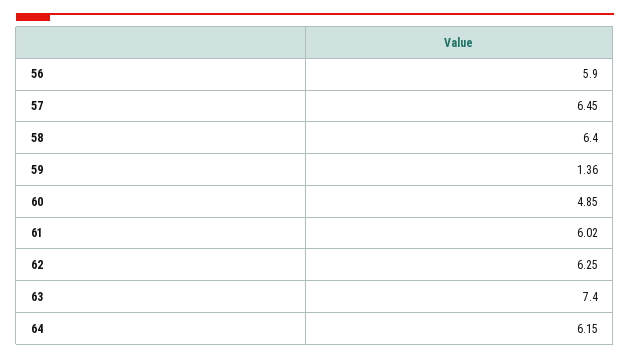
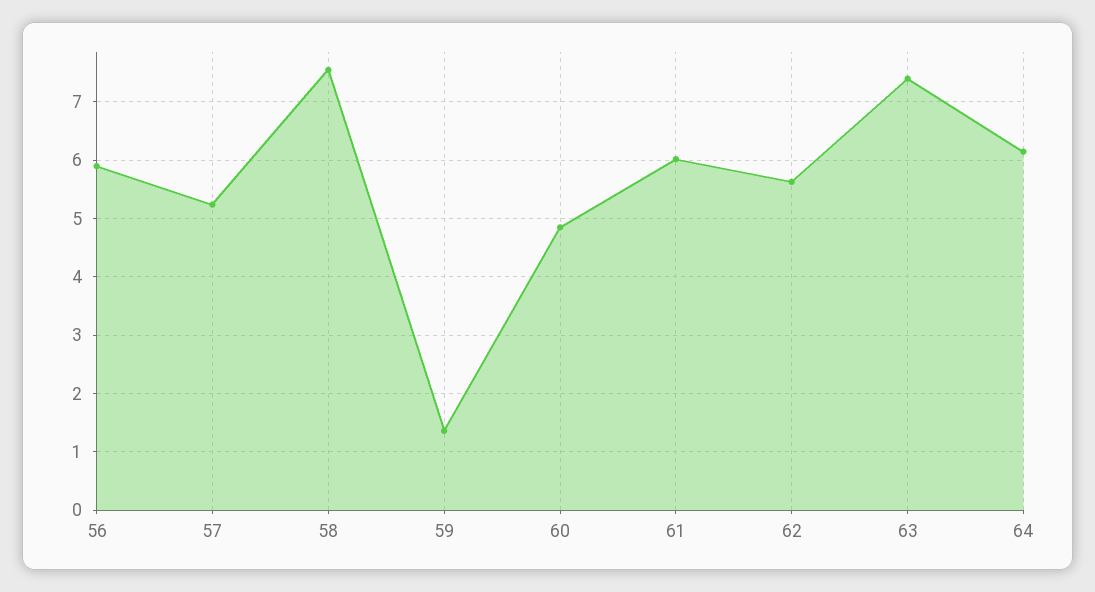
57: 6.45 -> 5.2
58: 6.4 -> 7.6
62: 6.25 -> 5.6

